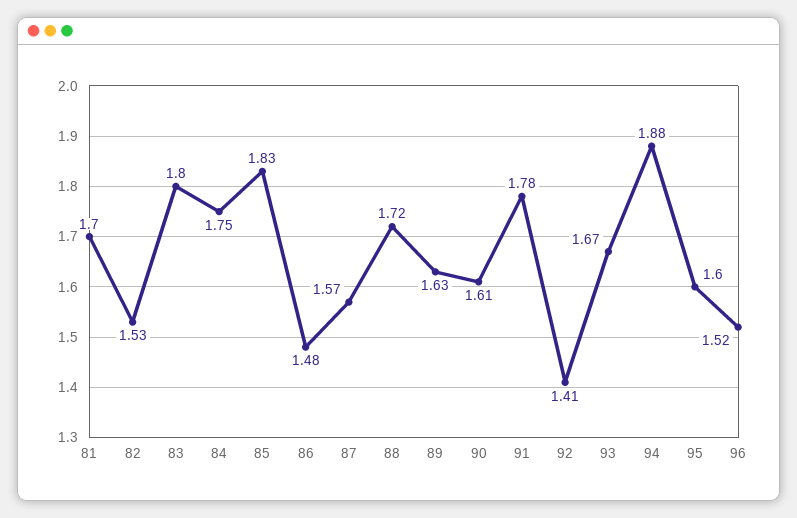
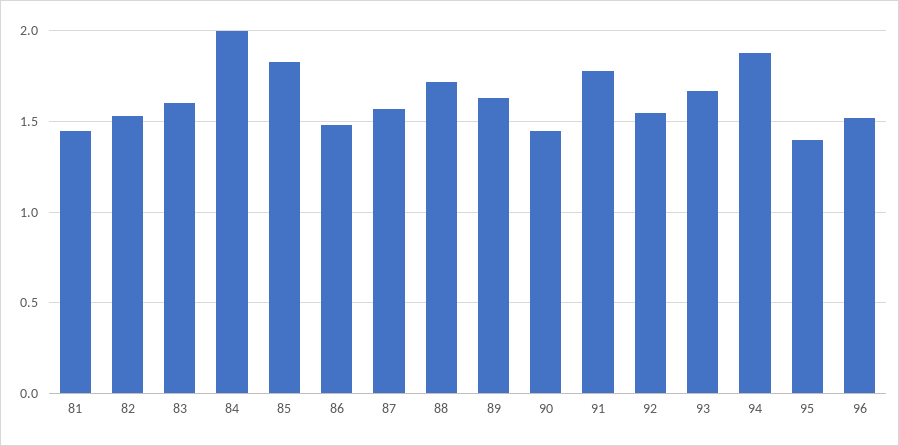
81: 1.7 -> 1.45
83: 1.8 -> 1.6
84: 1.75 -> 2
90: 1.61 -> 1.45
92: 1.41 -> 1.55
95: 1.6 -> 1.4

